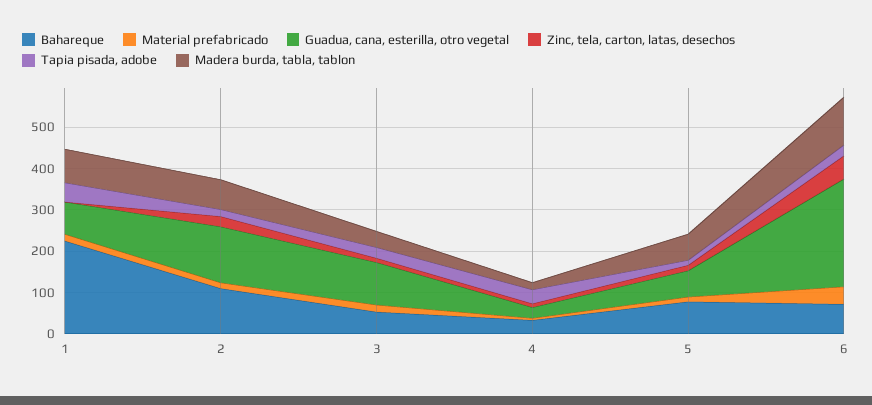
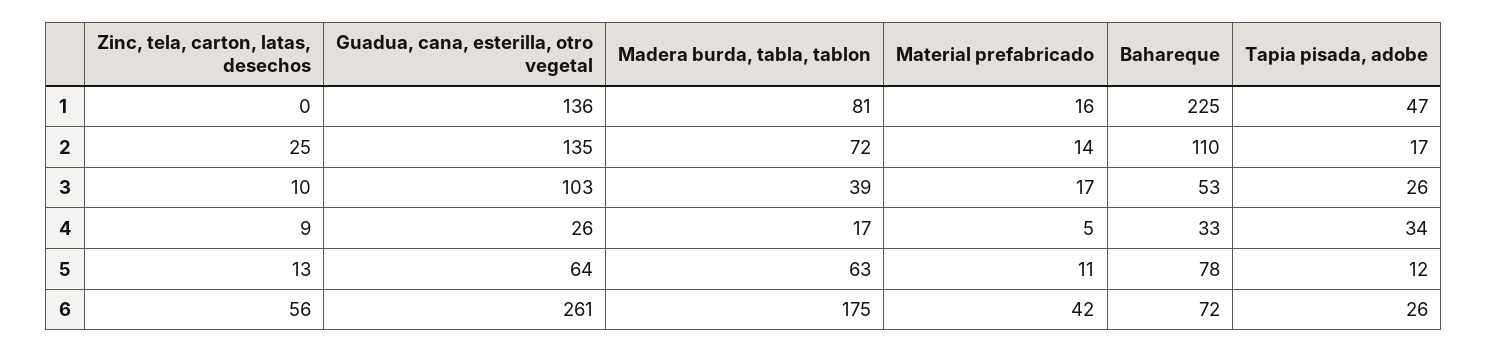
Guadua, cana, esterilla, otro vegetal, 1: 80 -> 136
Madera burda, tabla, tablon, 6: 120 -> 175

